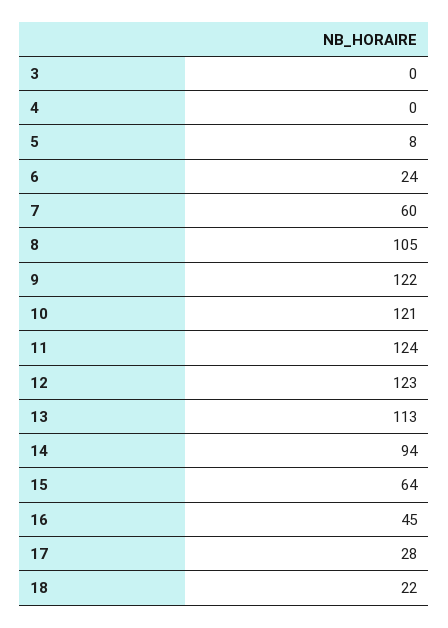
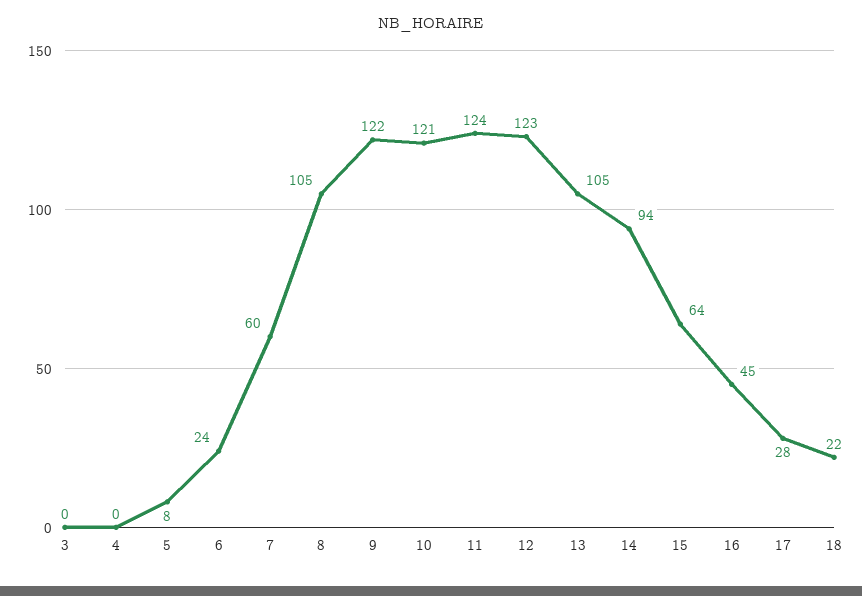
13: 113 -> 105

